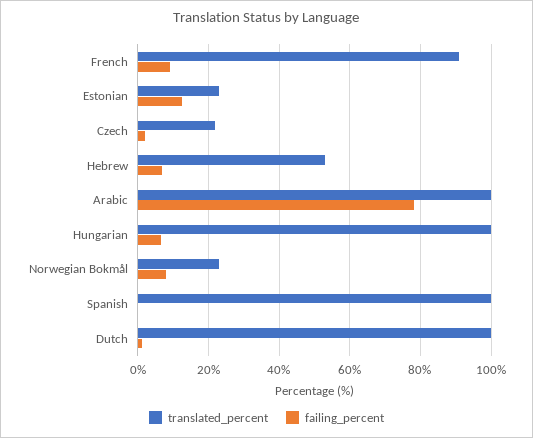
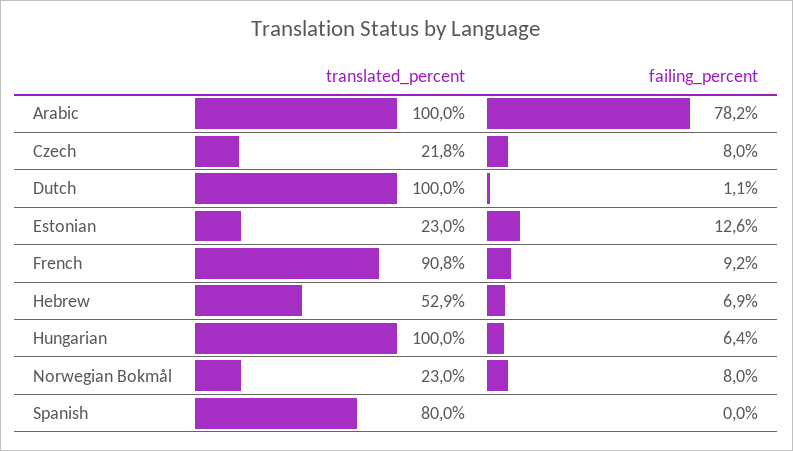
failing_percent, Czech: 2 -> 8
translated_percent, Spanish: 100 -> 80

